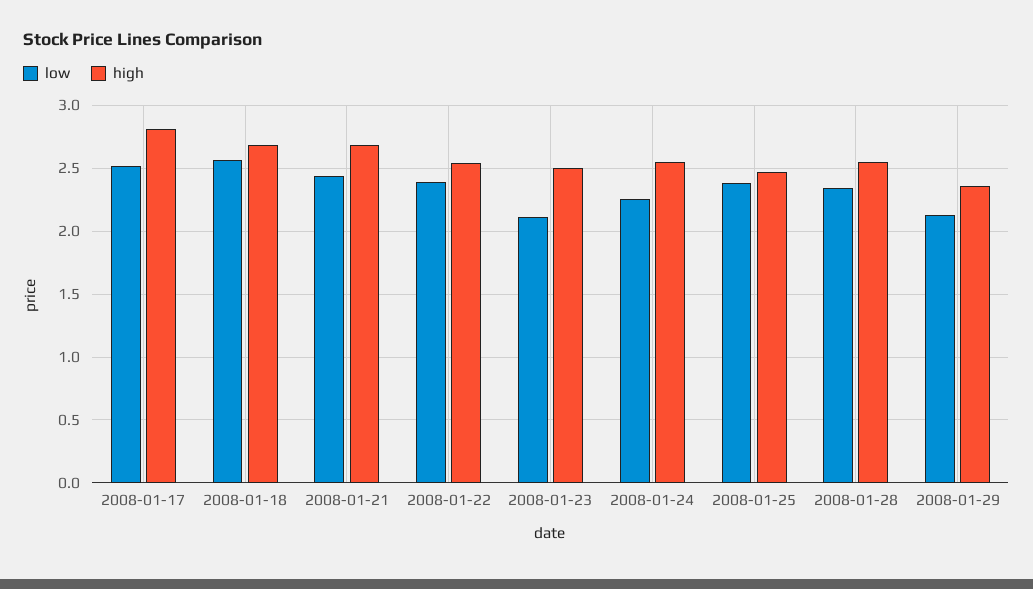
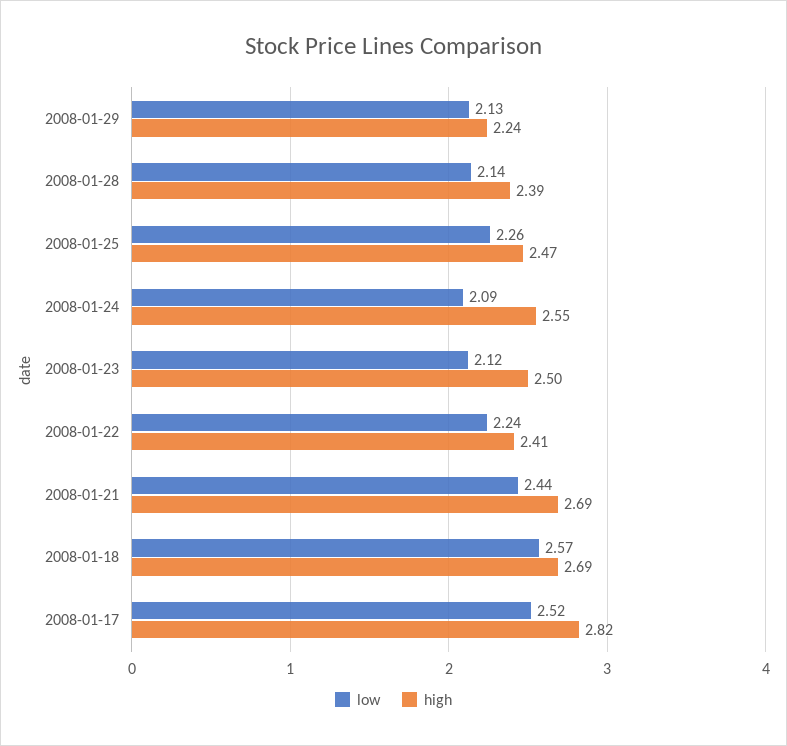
low, 2008-01-22: 2.4 -> 2.24
high, 2008-01-22: 2.55 -> 2.41
low, 2008-01-24: 2.25 -> 2.09
low, 2008-01-25: 2.4 -> 2.26
low, 2008-01-28: 2.35 -> 2.14
high, 2008-01-28: 2.55 -> 2.39
high, 2008-01-29: 2.35 -> 2.24

